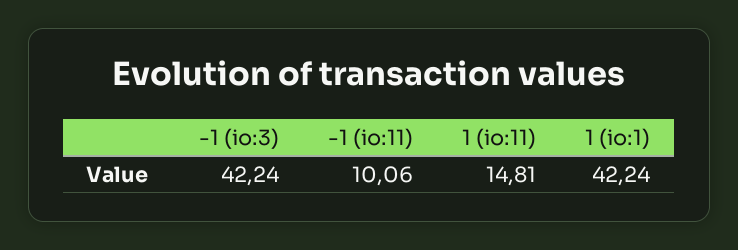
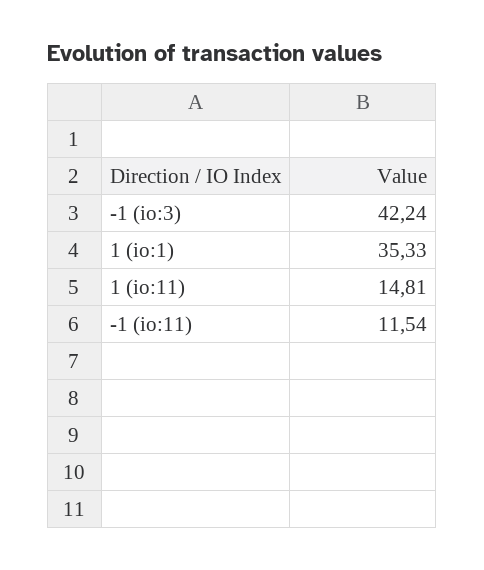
-1 (io:11): 10.06 -> 11.54
1 (io:1): 42.24 -> 35.33

